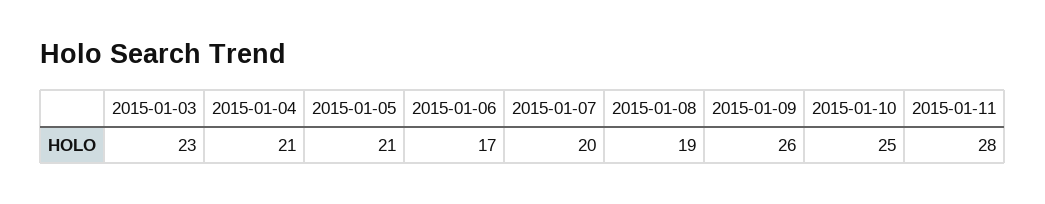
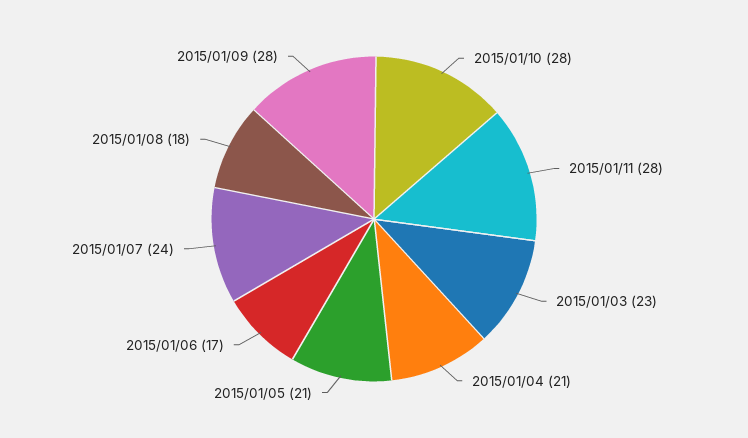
2015-01-07: 20 -> 24
2015-01-08: 19 -> 18
2015-01-09: 26 -> 28
2015-01-10: 25 -> 28

